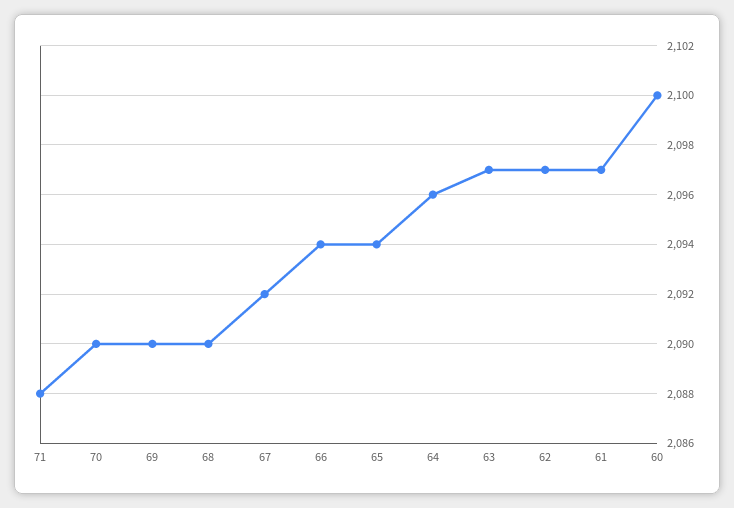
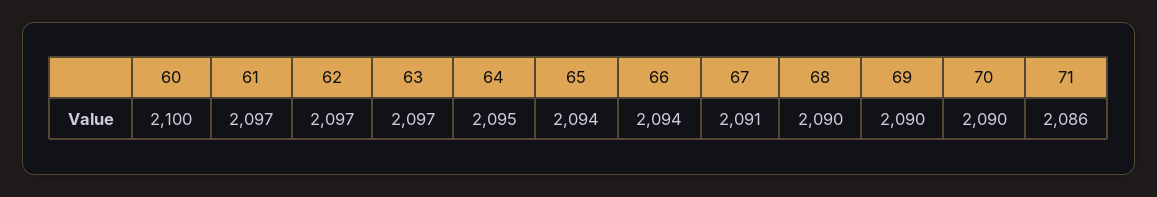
71: 2088 -> 2086
67: 2092 -> 2091
64: 2096 -> 2095

